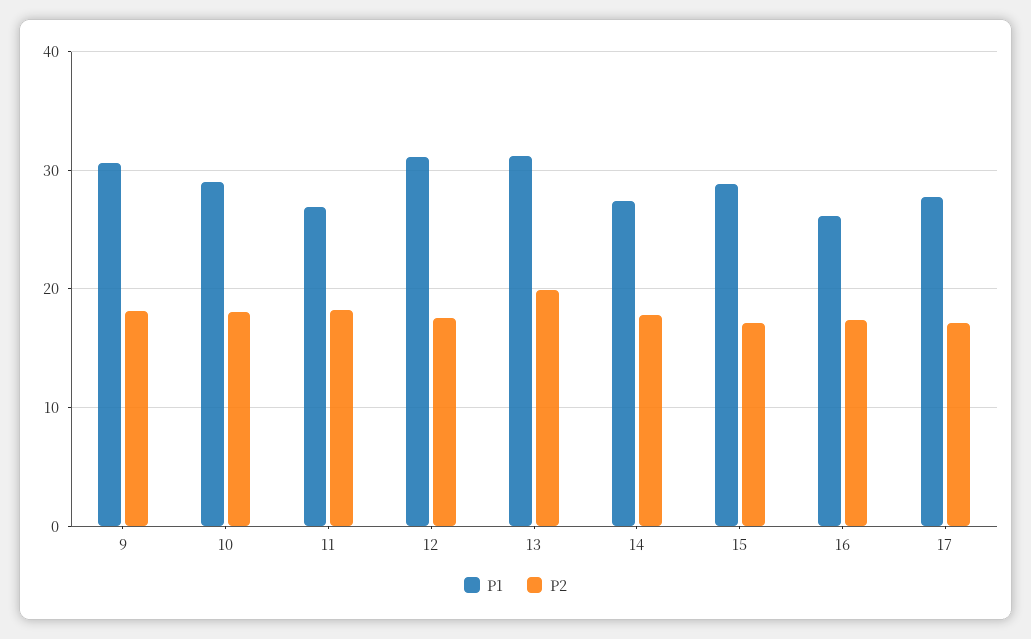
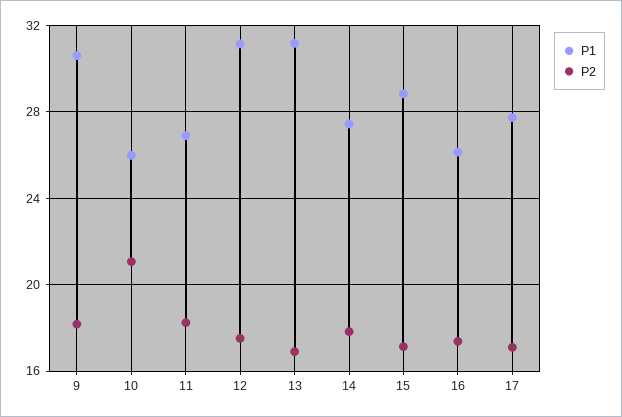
P1, 10: 29 -> 26
P2, 10: 18 -> 21
P2, 13: 20 -> 17

